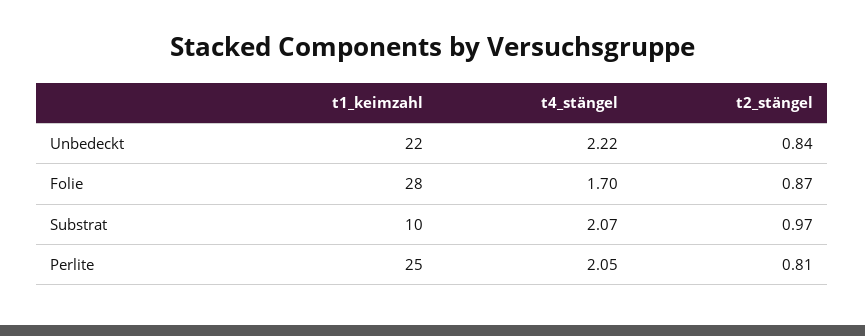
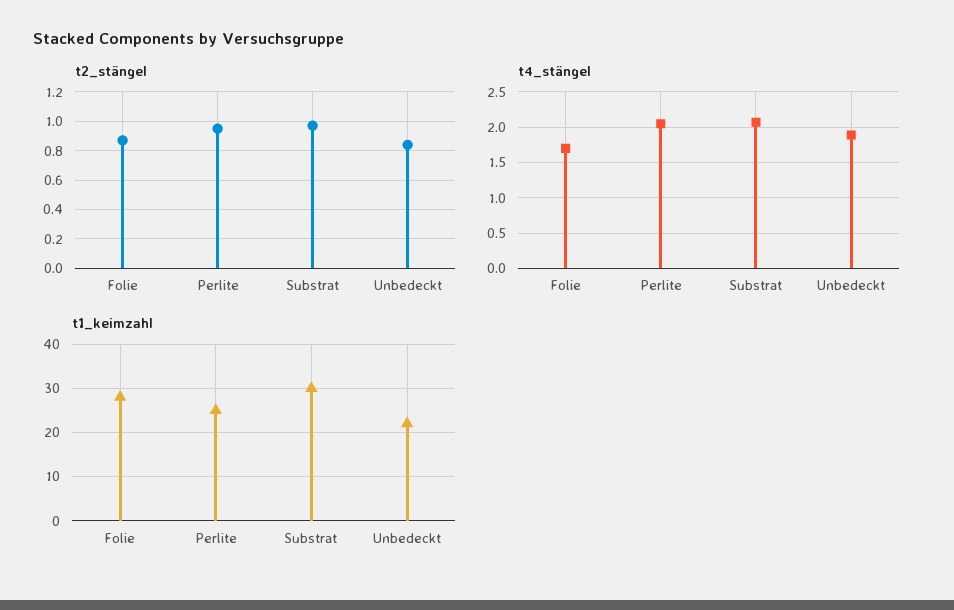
t4_stängel, Unbedeckt: 2.22 -> 1.9
t1_keimzahl, Substrat: 10 -> 30
t2_stängel, Perlite: 0.81 -> 0.95

